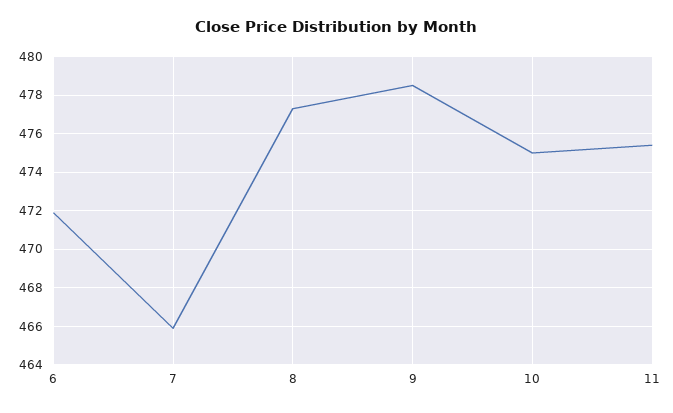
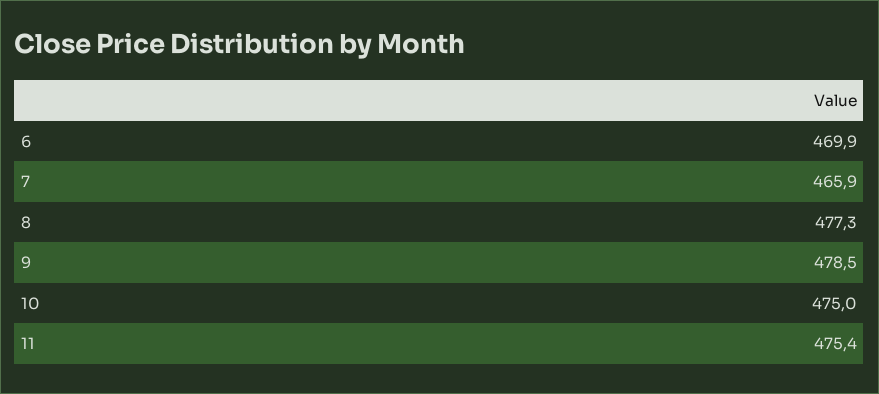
6: 472 -> 469.9

